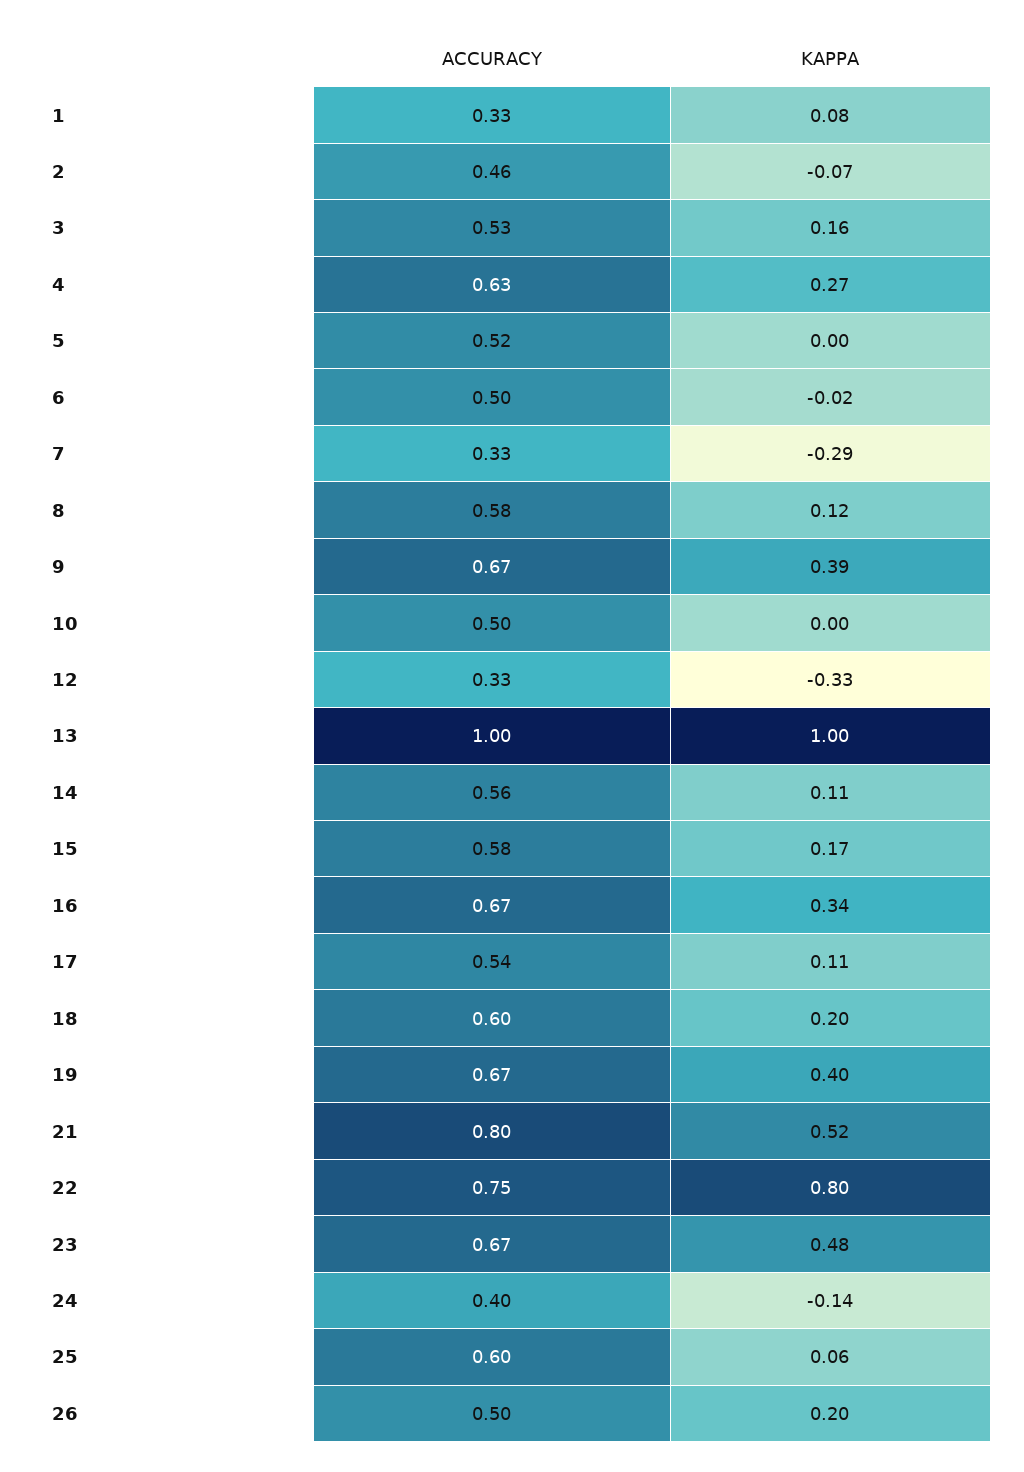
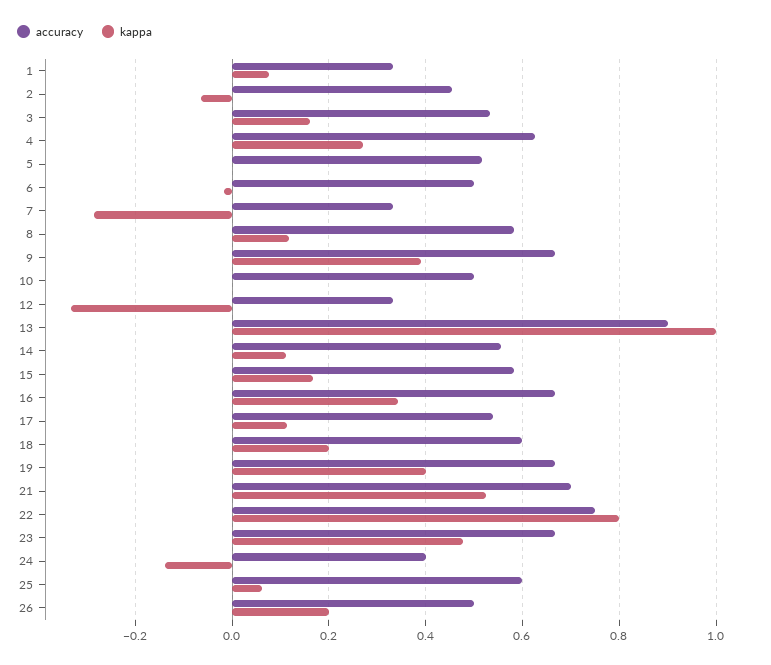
ACCURACY, 13: 1 -> 0.9
ACCURACY, 21: 0.8 -> 0.7

